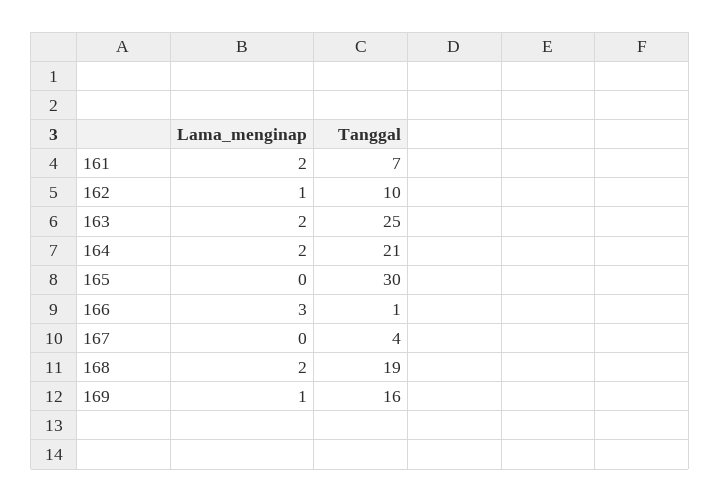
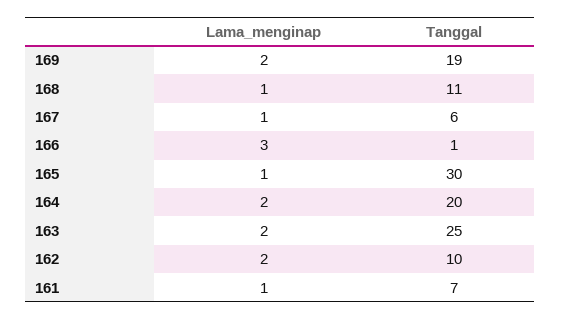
Lama_menginap, 161: 2 -> 1
Lama_menginap, 162: 1 -> 2
Tanggal, 164: 21 -> 20
Lama_menginap, 165: 0 -> 1
Lama_menginap, 167: 0 -> 1
Tanggal, 167: 4 -> 6
Lama_menginap, 168: 2 -> 1
Tanggal, 168: 19 -> 11
Lama_menginap, 169: 1 -> 2
Tanggal, 169: 16 -> 19

